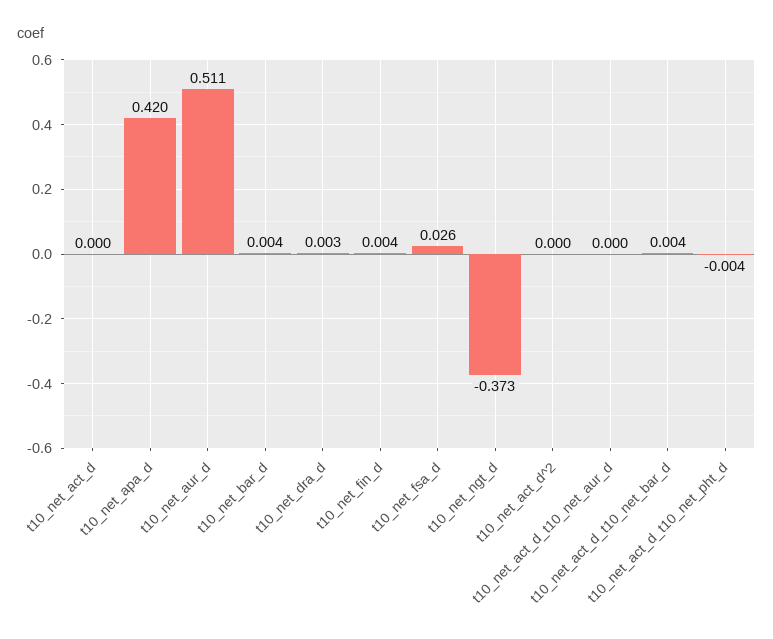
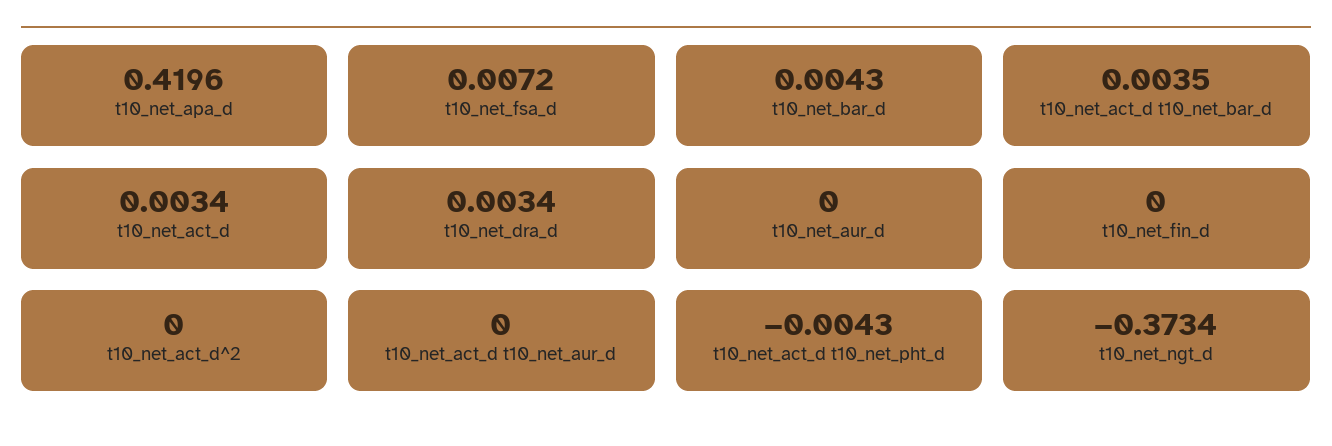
t10_net_act_d: 0 -> 0.0034
t10_net_aur_d: 0.511 -> 0
t10_net_fin_d: 0.004 -> 0
t10_net_fsa_d: 0.026 -> 0.0072

